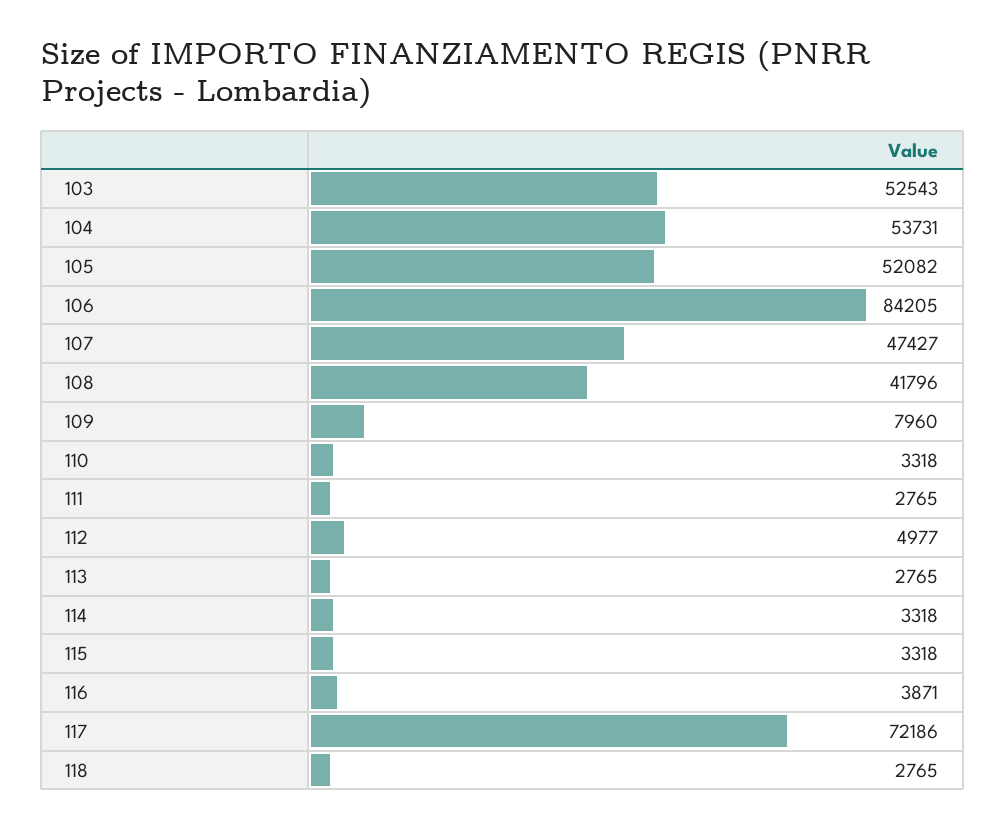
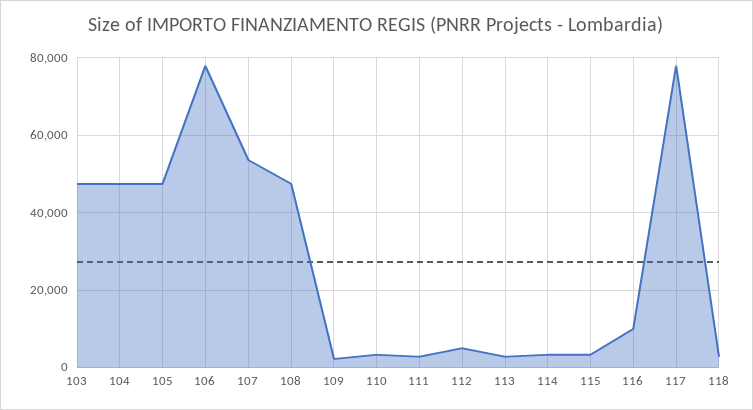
103: 52543 -> 48000
104: 53731 -> 48000
105: 52082 -> 48000
106: 84205 -> 78000
107: 47427 -> 54000
108: 41796 -> 48000
109: 7960 -> 2000
116: 3871 -> 10000
117: 72186 -> 78000

